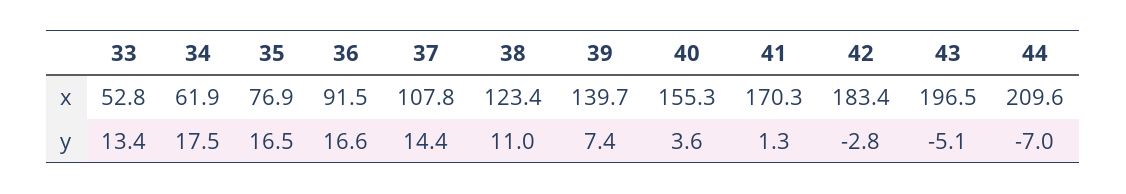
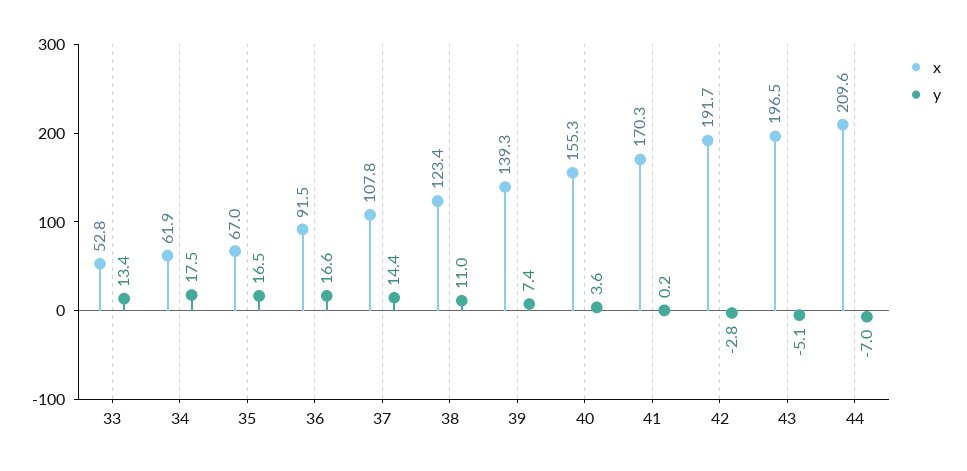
x, 35: 76.9 -> 67
x, 39: 139.7 -> 139.3
x, 42: 183.4 -> 191.7
y, 41: 1.3 -> 0.2

